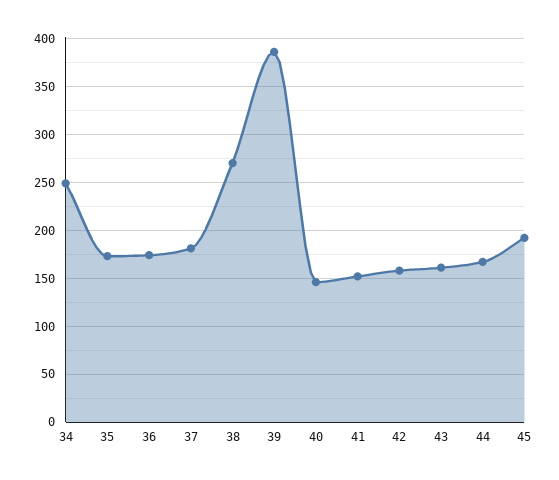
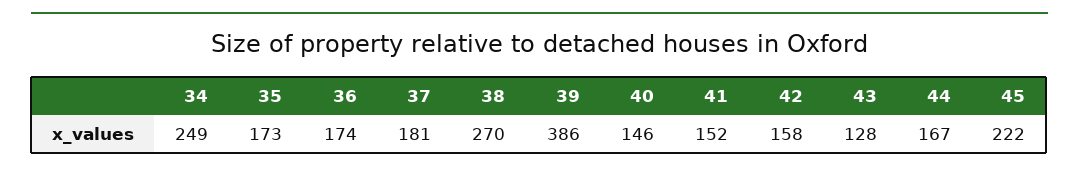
43: 160 -> 128
45: 190 -> 222

